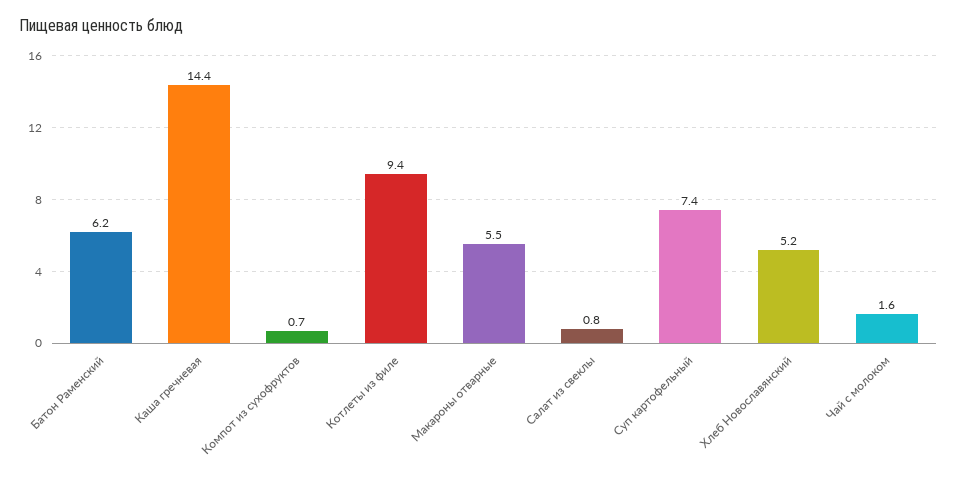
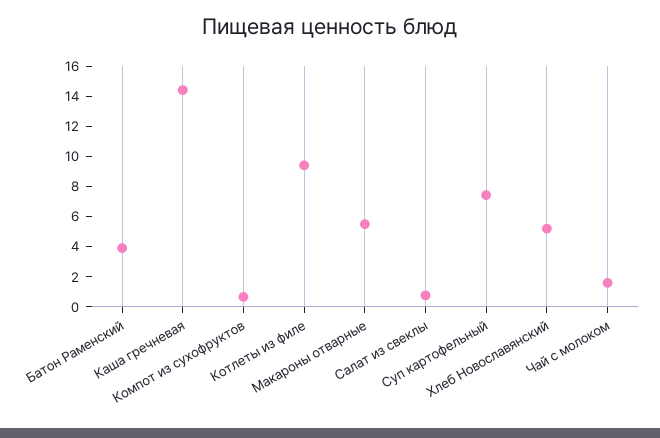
Батон Раменский: 6.2 -> 4

